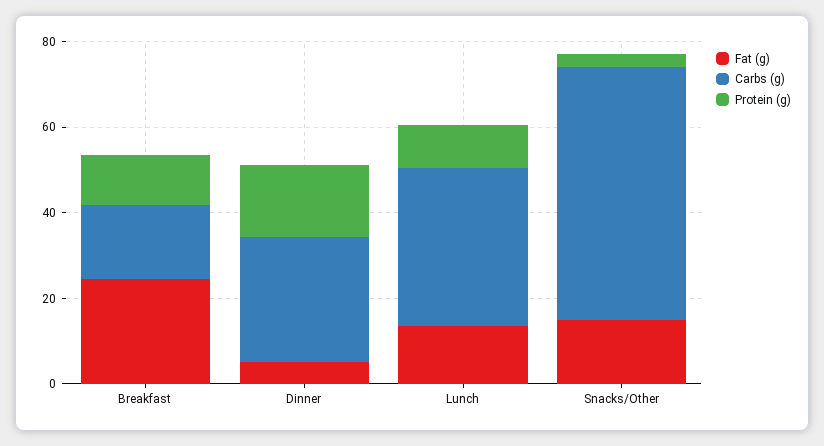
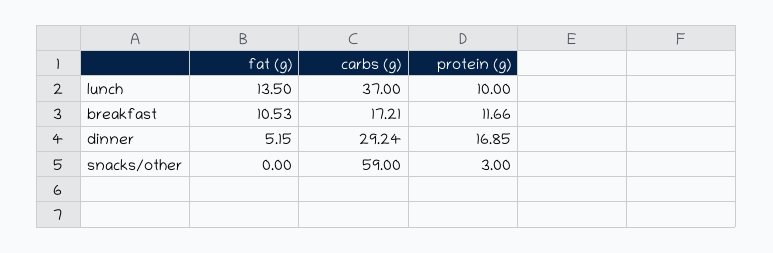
Fat (g), Breakfast: 25 -> 10.53
Fat (g), Snacks/Other: 15 -> 0

